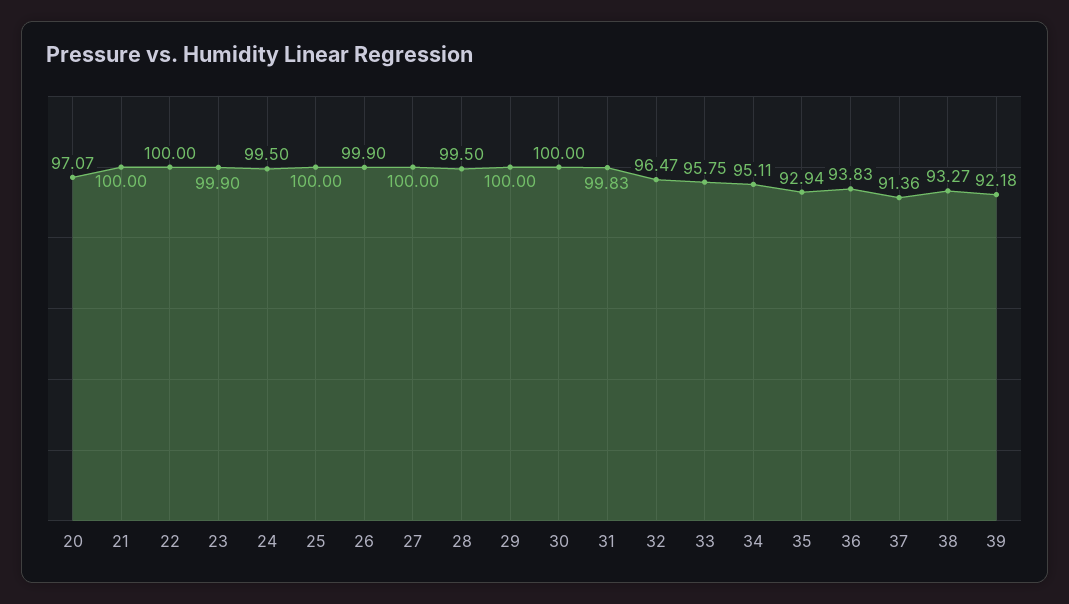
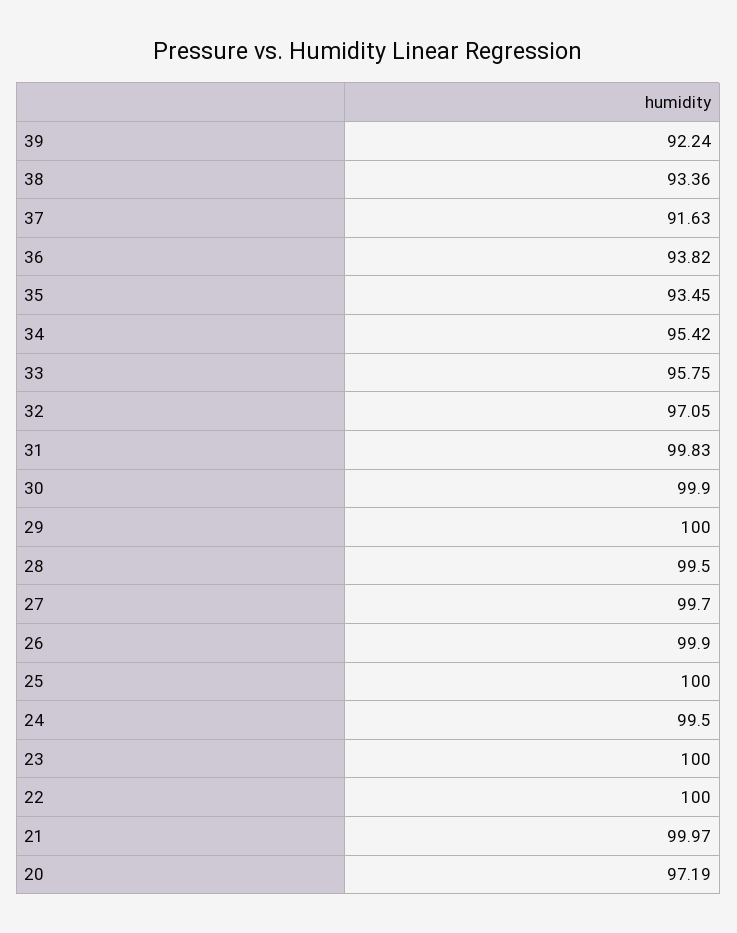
20: 97.07 -> 97.19
21: 100 -> 99.97
23: 99.9 -> 100
27: 100 -> 99.7
30: 100 -> 99.9
32: 96.47 -> 97.05
34: 95.11 -> 95.42
35: 92.94 -> 93.45
36: 93.83 -> 93.82
37: 91.36 -> 91.63
38: 93.27 -> 93.36
39: 92.18 -> 92.24

